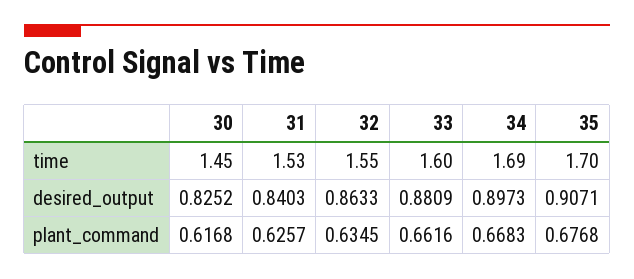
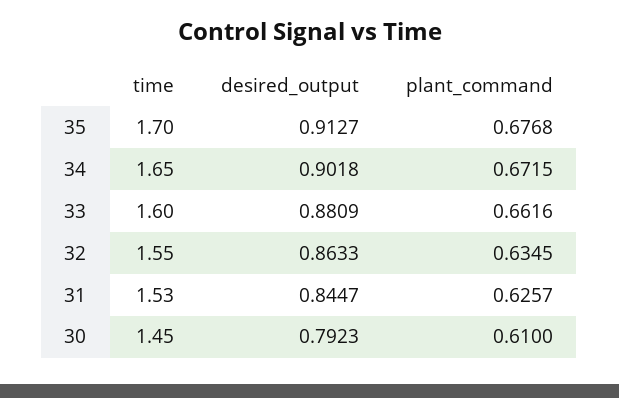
34, time: 1.69 -> 1.65
30, desired_output: 0.8252 -> 0.7923
31, desired_output: 0.8403 -> 0.8447
34, desired_output: 0.8973 -> 0.9018
35, desired_output: 0.9071 -> 0.9127
30, plant_command: 0.6168 -> 0.61
34, plant_command: 0.6683 -> 0.6715

